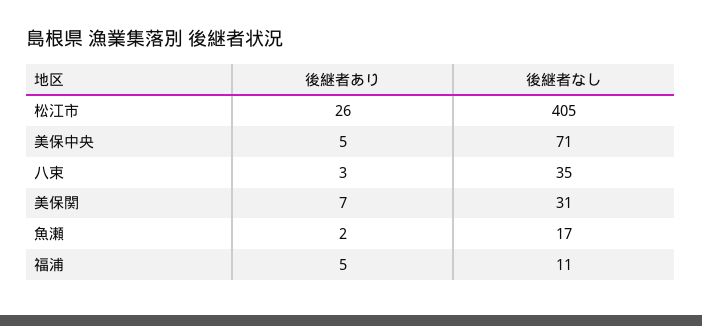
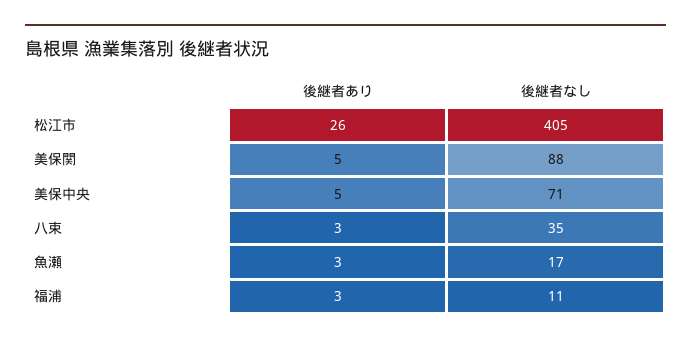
後継者あり, 美保関: 7 -> 5
後継者なし, 美保関: 31 -> 88
後継者あり, 魚瀬: 2 -> 3
後継者あり, 福浦: 5 -> 3

